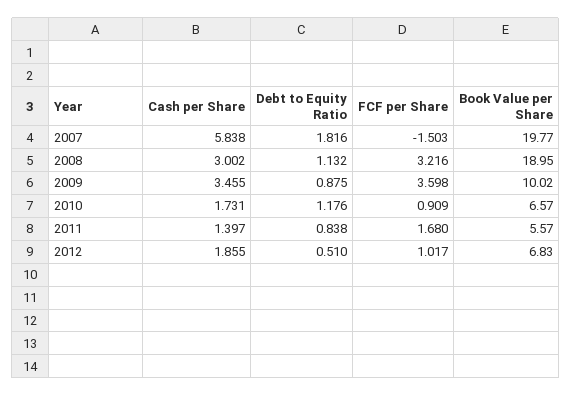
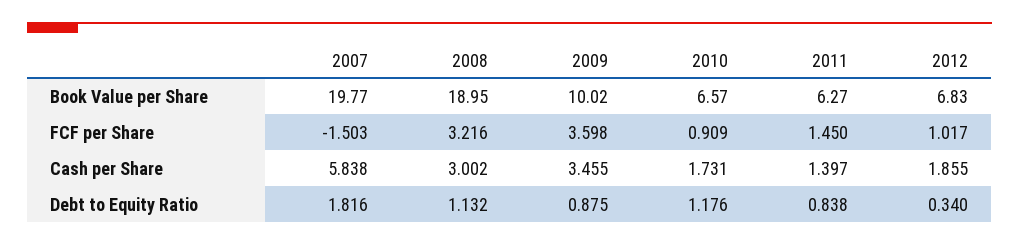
FCF per Share, 2011: 1.68 -> 1.45
Book Value per Share, 2011: 5.57 -> 6.27
Debt to Equity Ratio, 2012: 0.51 -> 0.34

